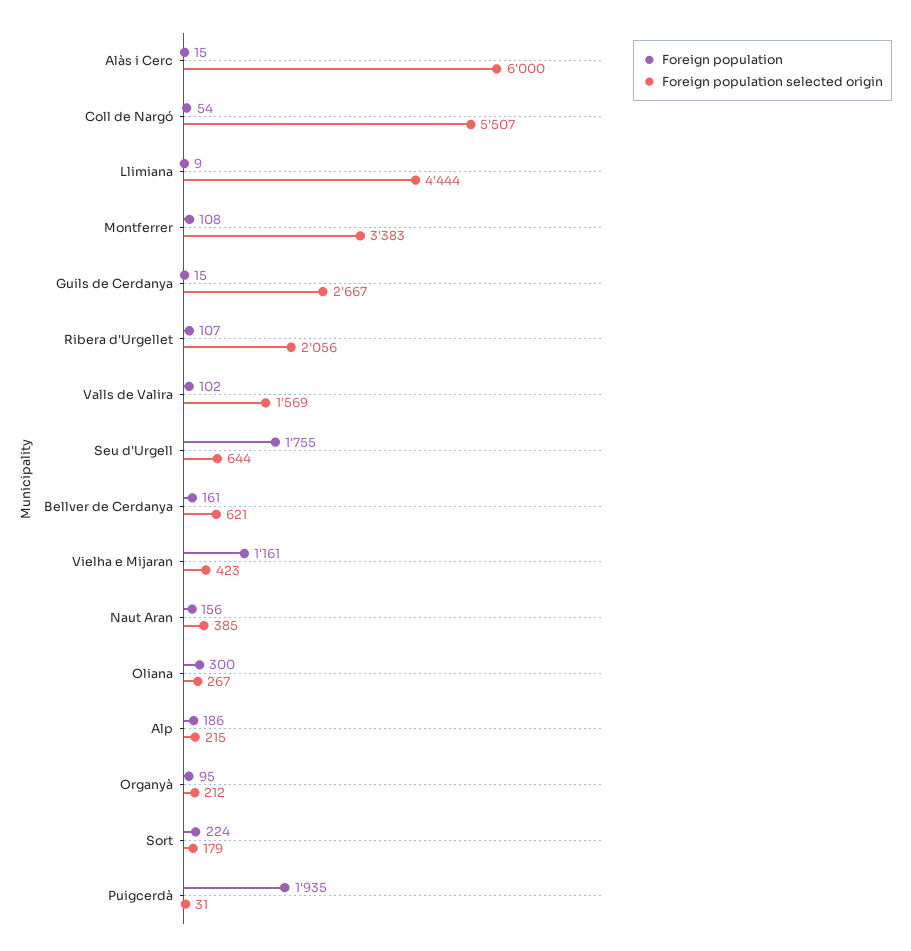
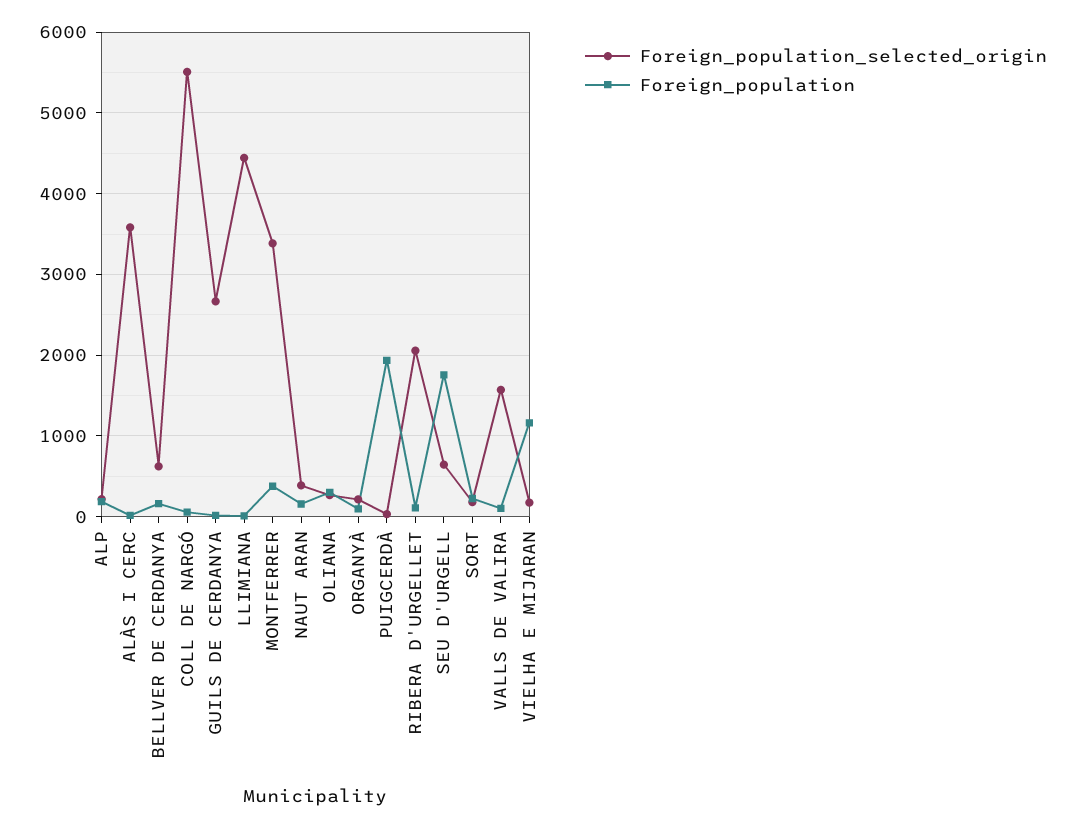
Foreign population selected origin, Alàs i Cerc: 6000 -> 3600
Foreign population, Montferrer: 108 -> 400
Foreign population selected origin, Vielha e Mijaran: 423 -> 200

